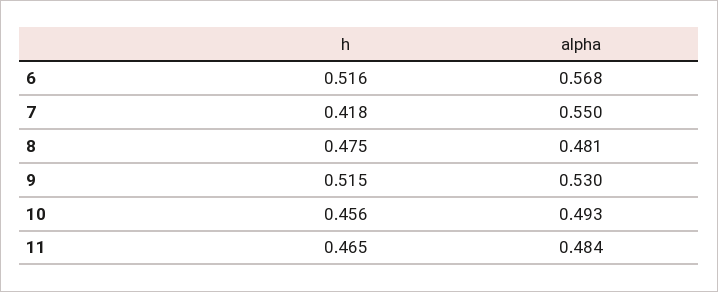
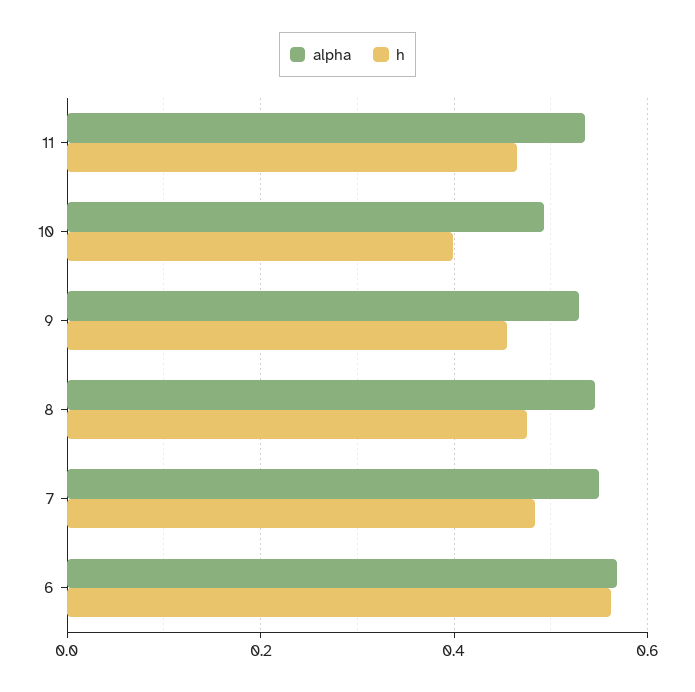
h, 6: 0.516 -> 0.56
h, 7: 0.418 -> 0.48
alpha, 8: 0.481 -> 0.54
h, 9: 0.515 -> 0.46
h, 10: 0.456 -> 0.4
alpha, 11: 0.484 -> 0.54

